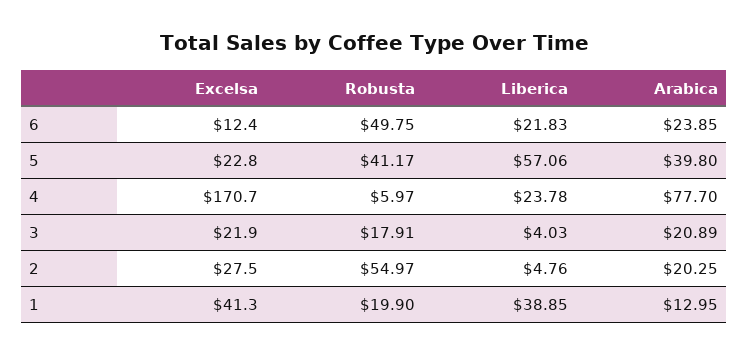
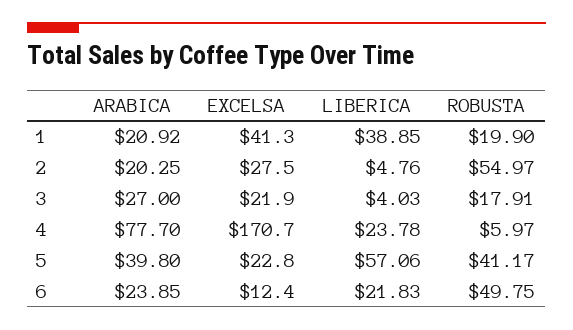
Arabica, 3: 20.89 -> 27
Arabica, 1: 12.95 -> 20.92

